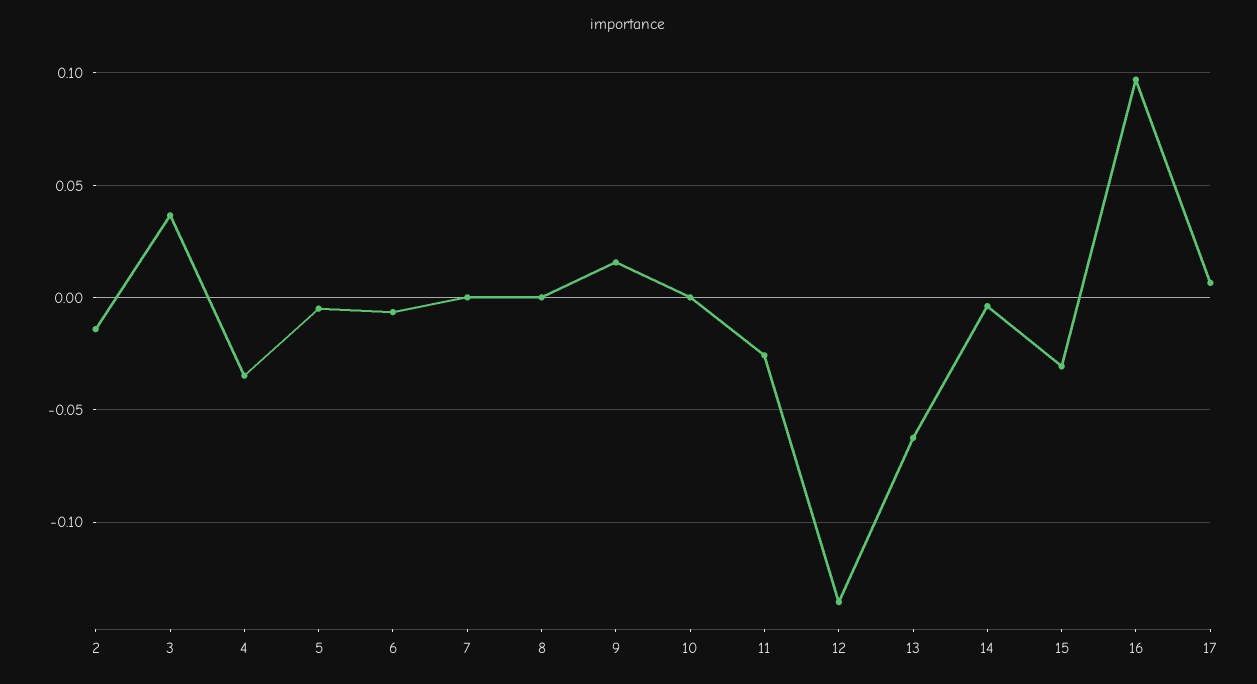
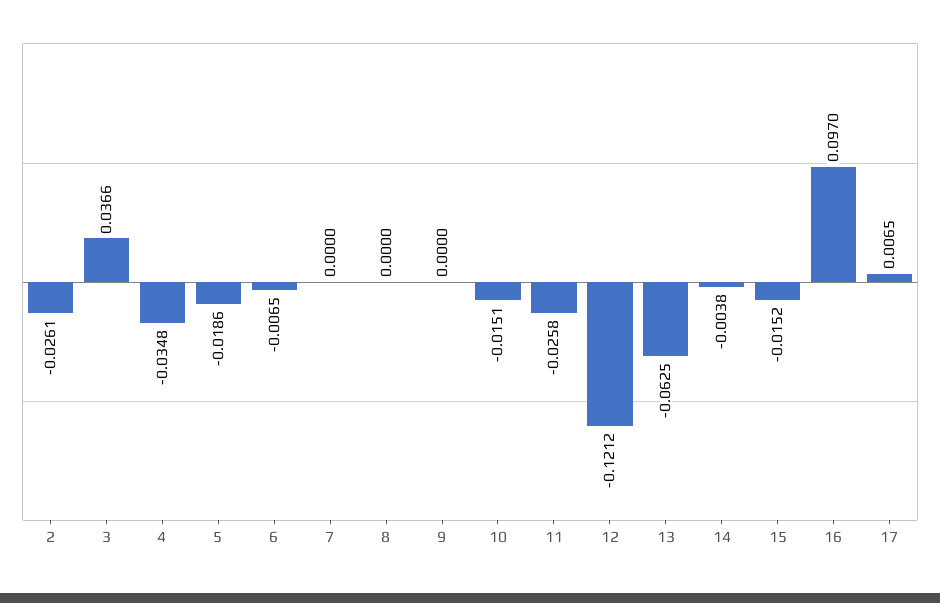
2: -0.015 -> -0.0261
5: -0.005 -> -0.0186
9: 0.015 -> 0
10: 0 -> -0.0151
12: -0.135 -> -0.1212
15: -0.03 -> -0.0152

